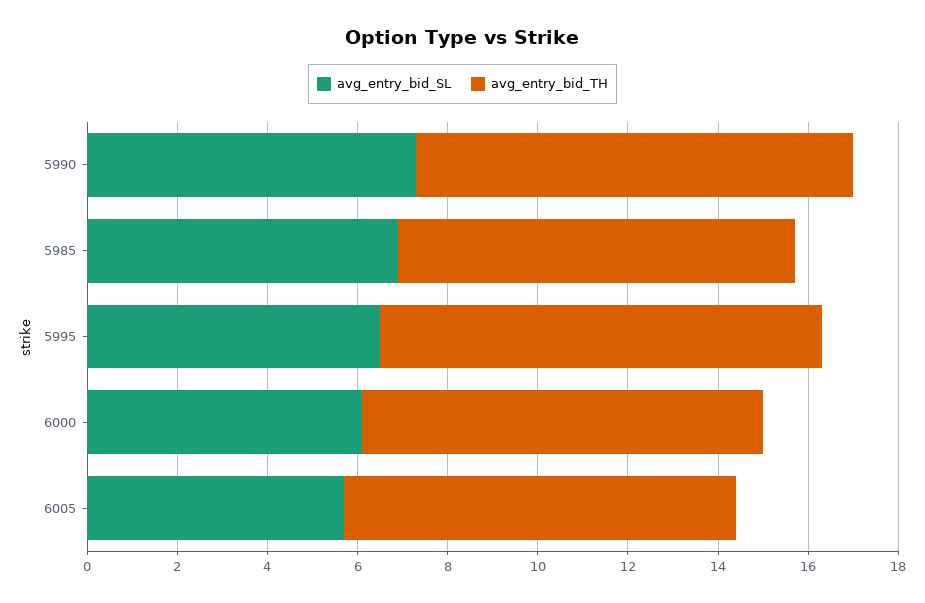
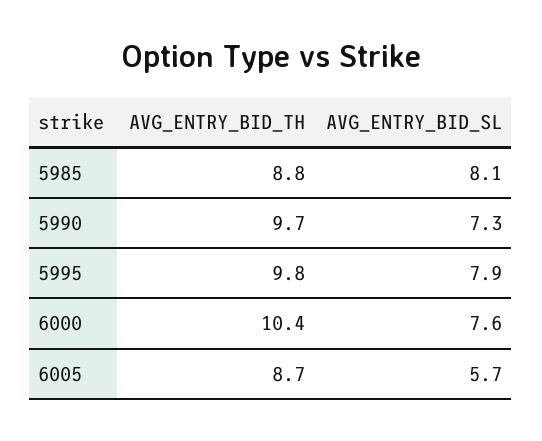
avg_entry_bid_SL, 5985: 7 -> 8.1
avg_entry_bid_SL, 5995: 6.5 -> 7.9
avg_entry_bid_SL, 6000: 6 -> 7.6
avg_entry_bid_TH, 6000: 9 -> 10.4

